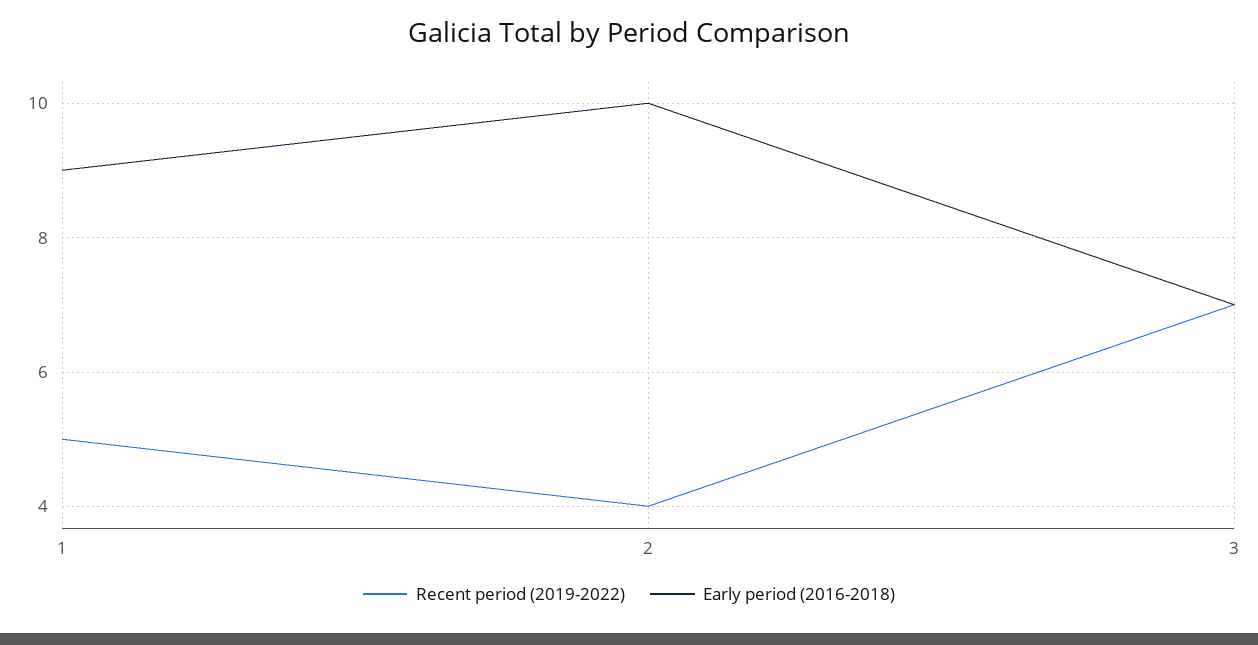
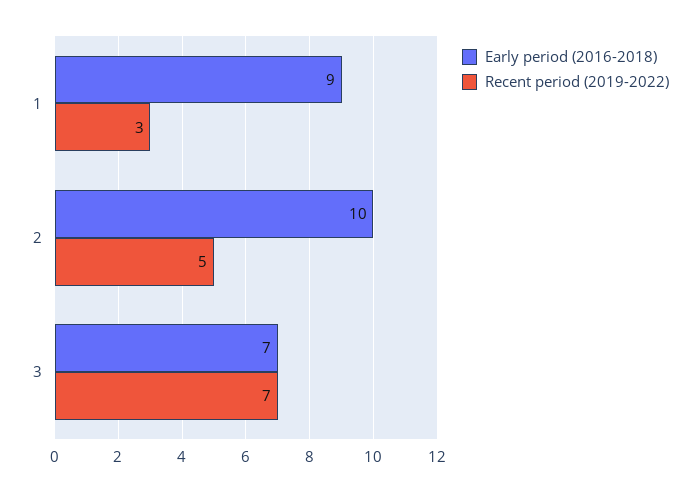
Recent period (2019-2022), 1: 5 -> 3
Recent period (2019-2022), 2: 4 -> 5

